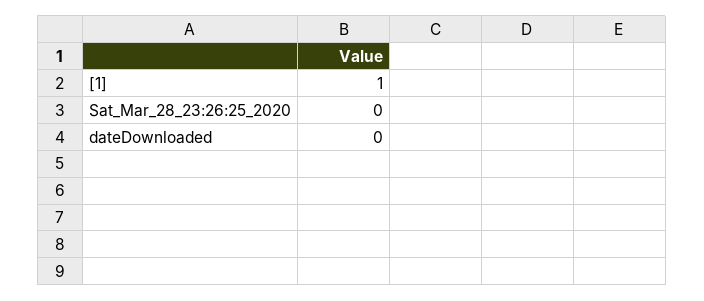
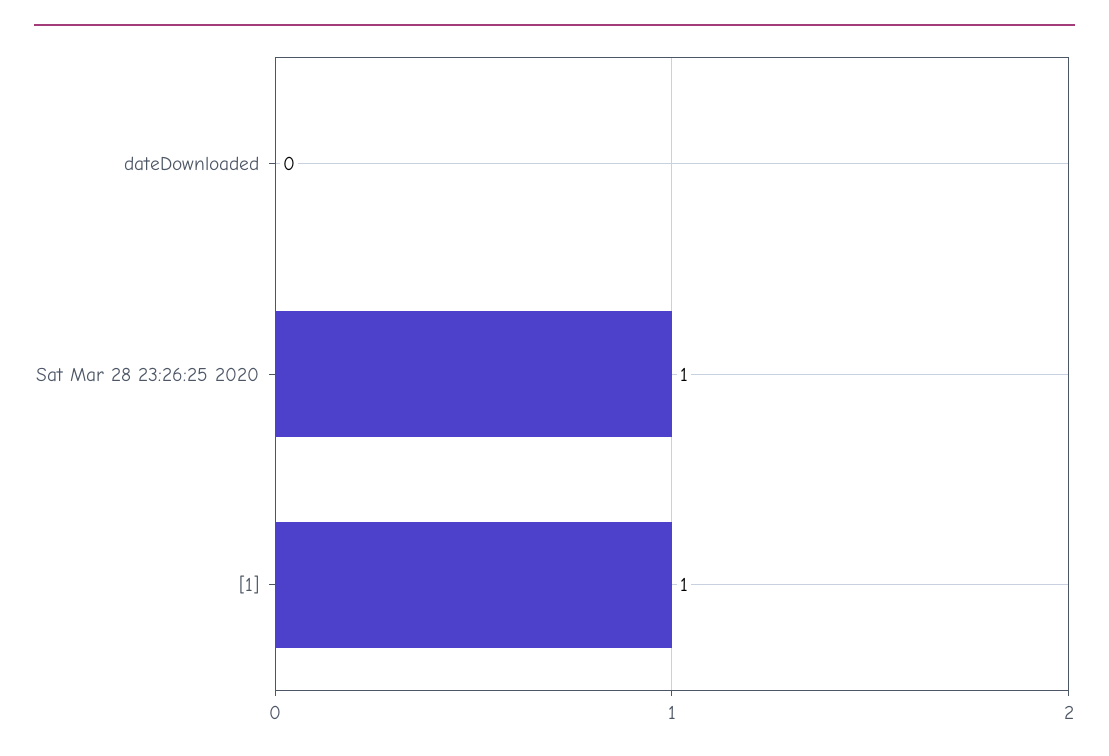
Sat_Mar_28_23:26:25_2020: 0 -> 1

